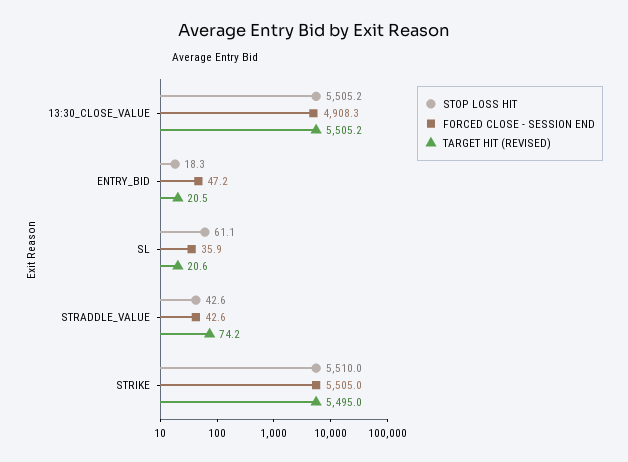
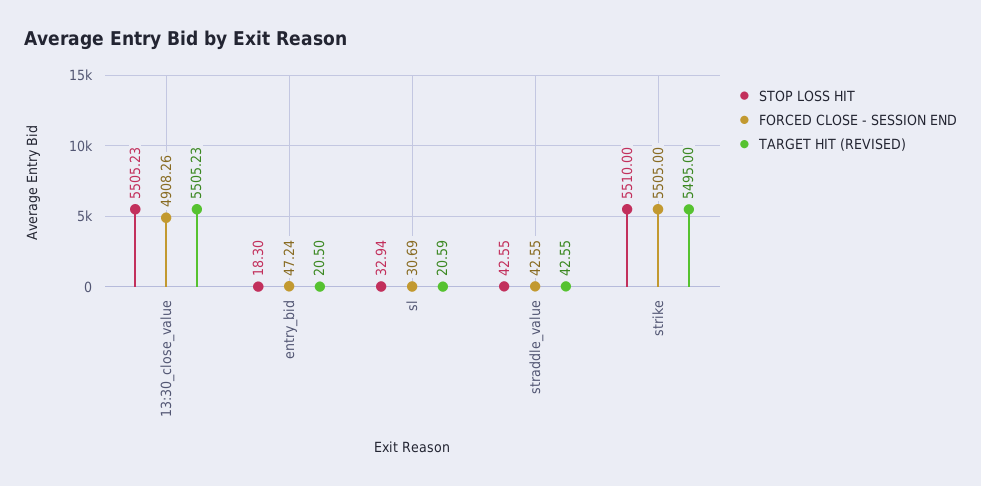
STOP LOSS HIT, SL: 61.1 -> 32.94
FORCED CLOSE - SESSION END, SL: 35.9 -> 30.69
TARGET HIT (REVISED), STRADDLE_VALUE: 74.2 -> 42.55

